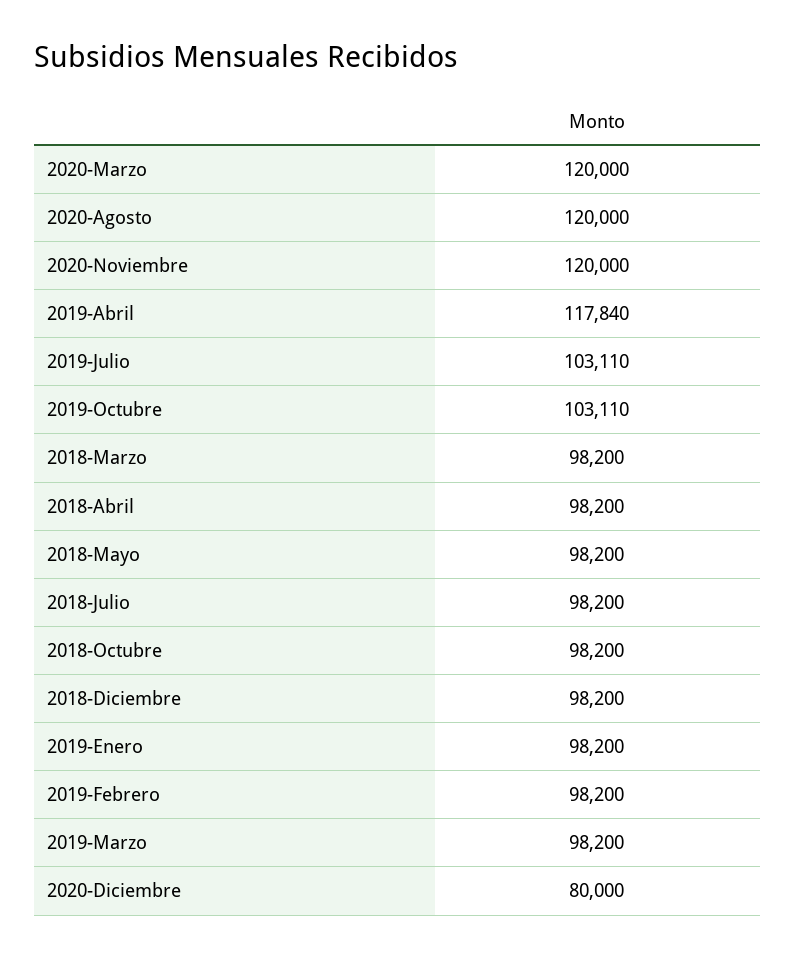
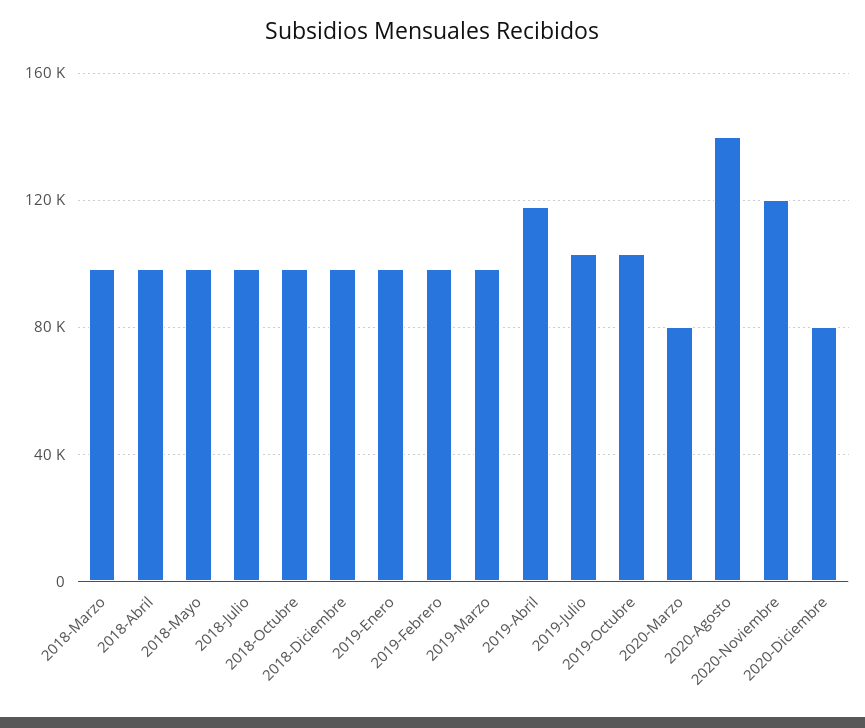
2020-Marzo: 120000 -> 80000
2020-Agosto: 120000 -> 140000

